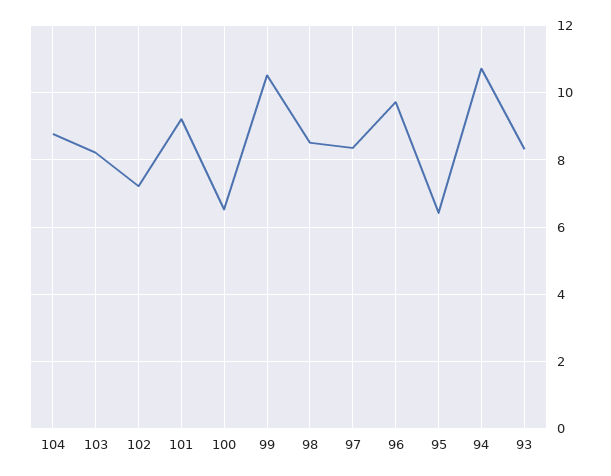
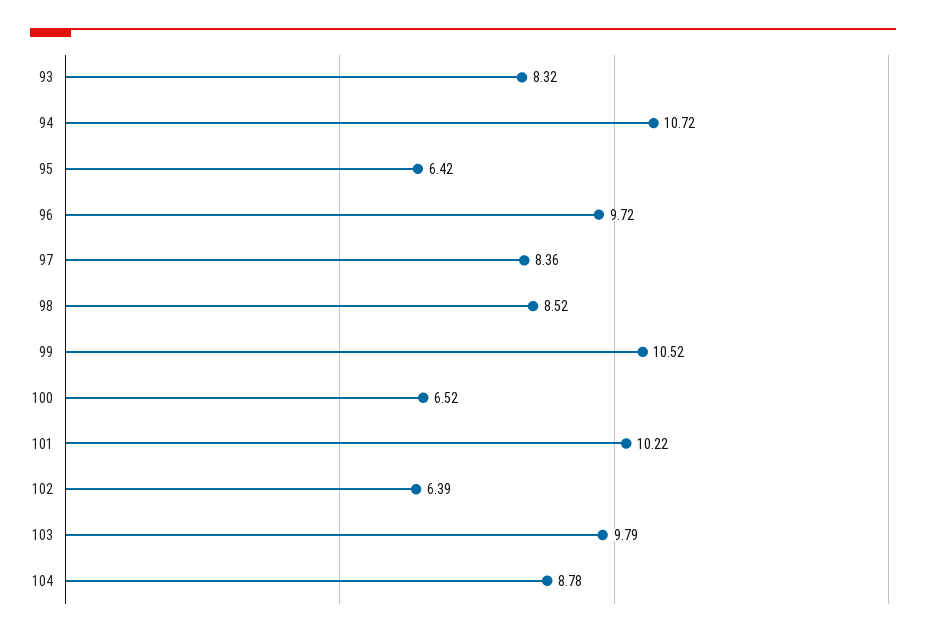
103: 8.2 -> 9.79
102: 7.2 -> 6.39
101: 9.2 -> 10.22

